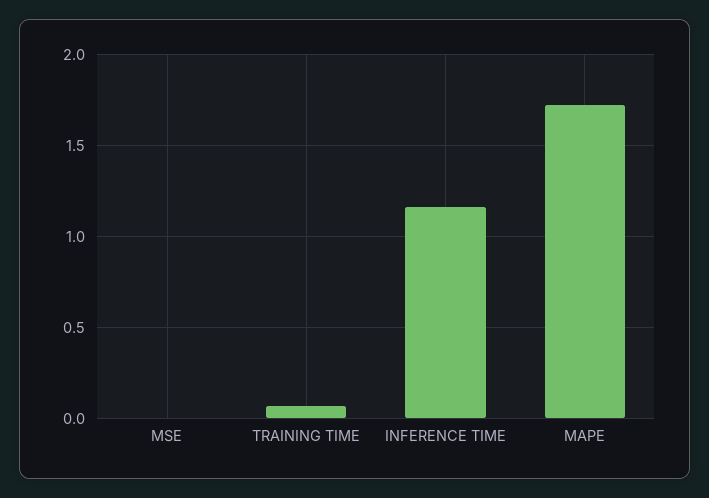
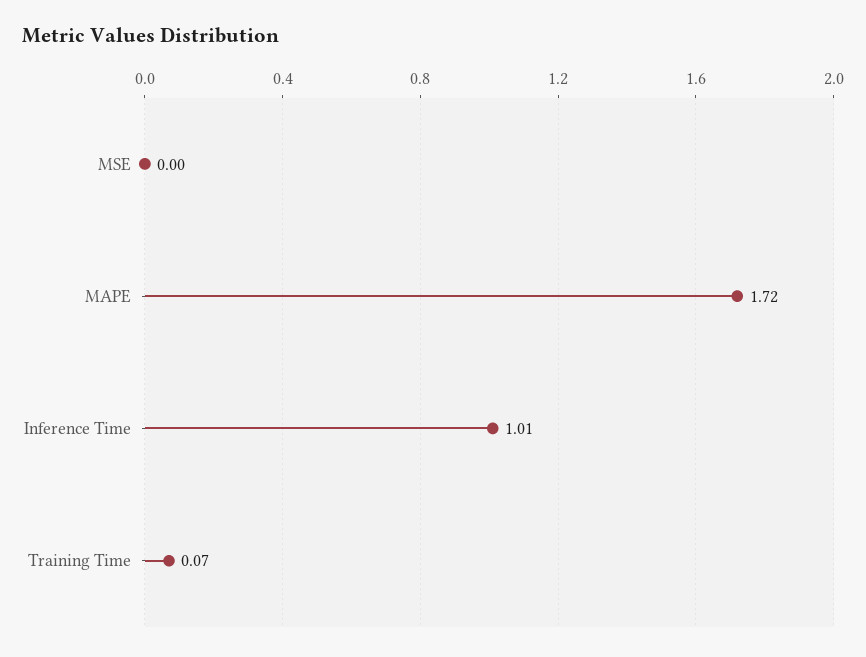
INFERENCE TIME: 1.15 -> 1.01

